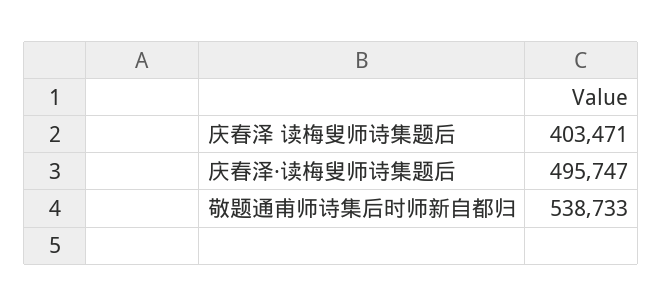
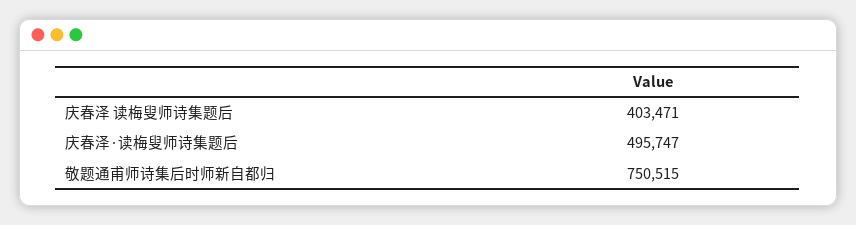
敬题通甫师诗集后时师新自都归: 538733 -> 750515

